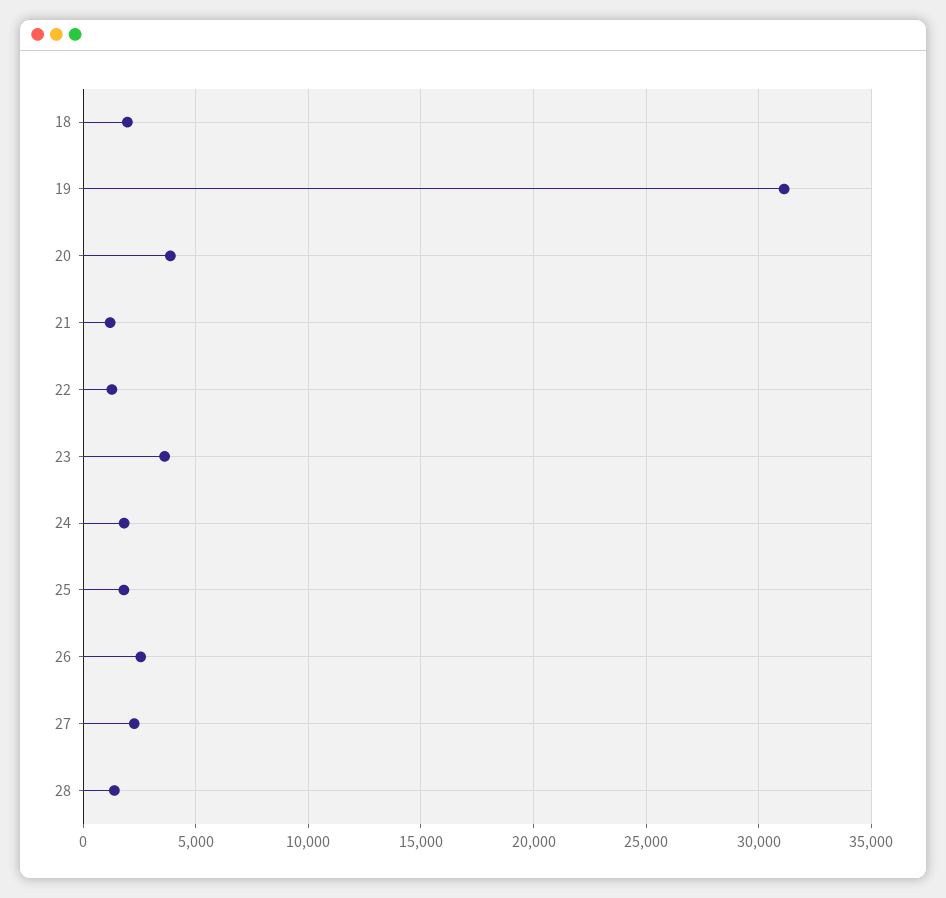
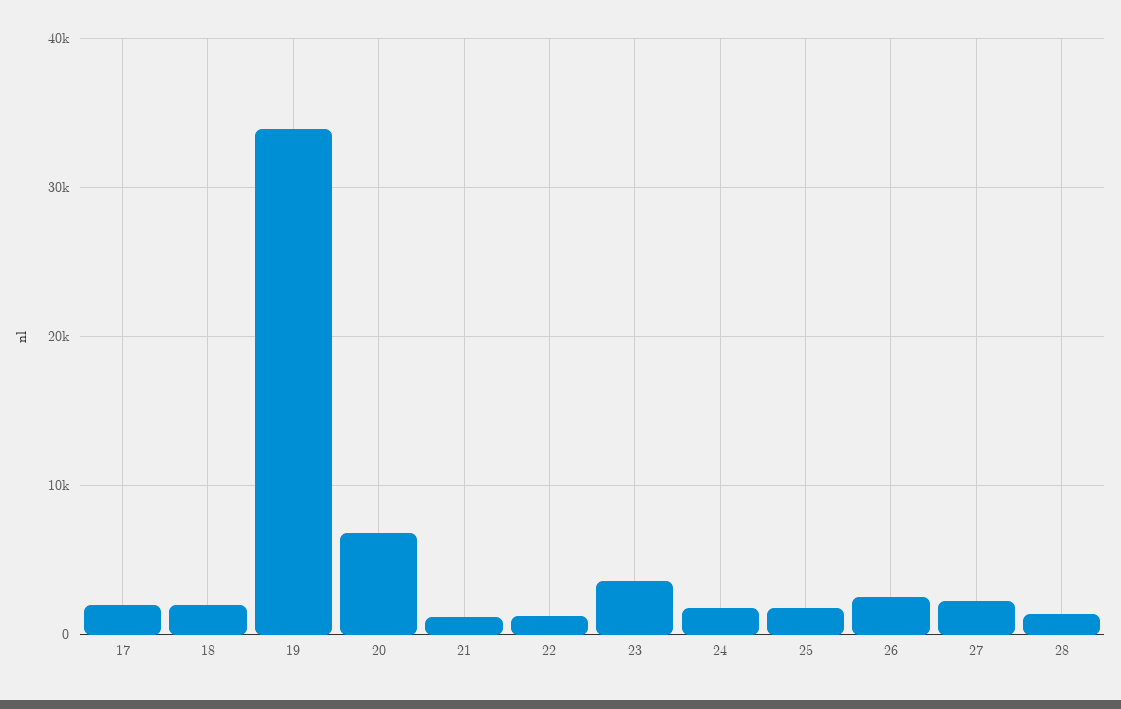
19: 31000 -> 34000
20: 4000 -> 7000
17: none -> 2000

